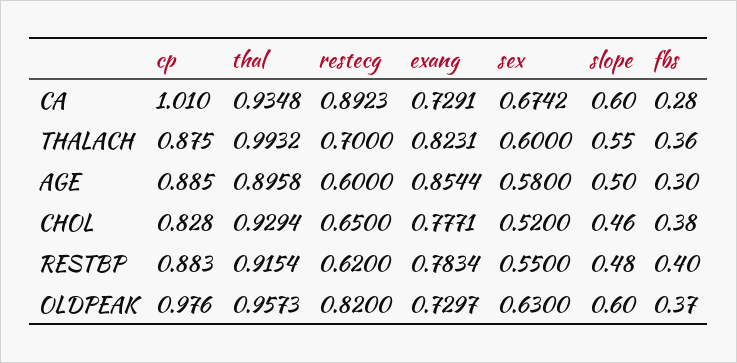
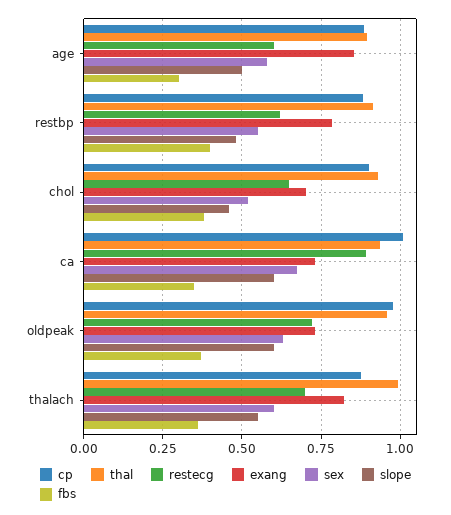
fbs, CA: 0.28 -> 0.35
cp, CHOL: 0.828 -> 0.9
exang, CHOL: 0.7771 -> 0.7
restecg, OLDPEAK: 0.82 -> 0.725

